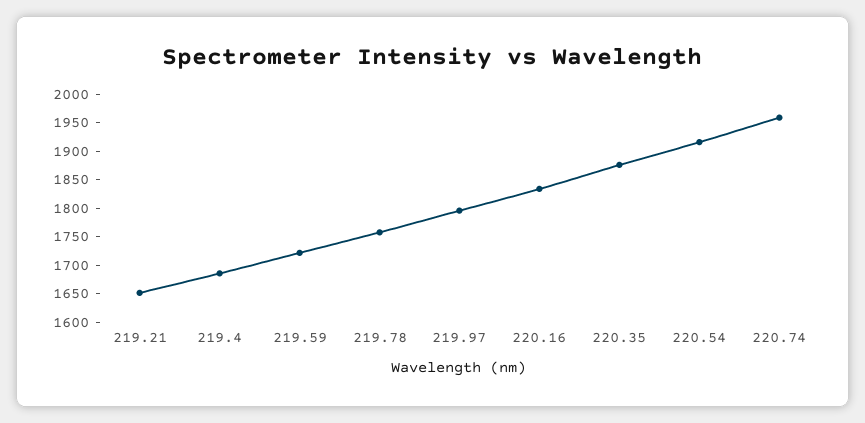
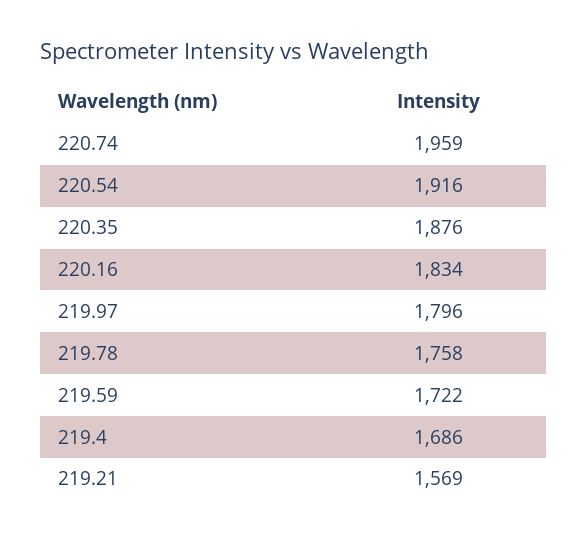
219.21: 1650 -> 1569

